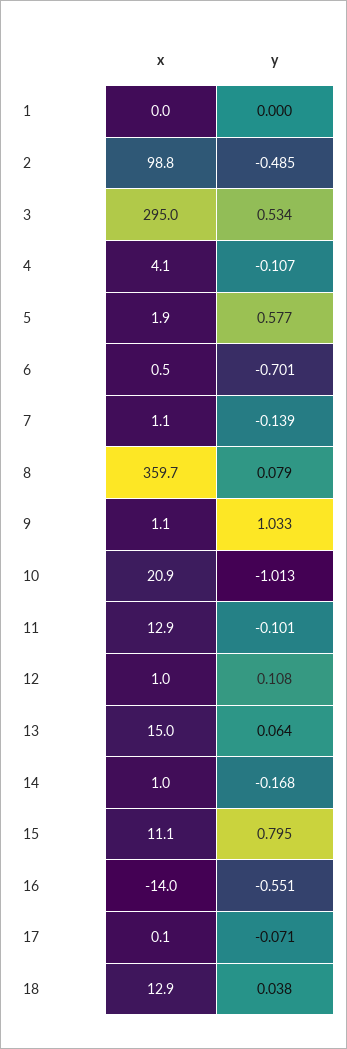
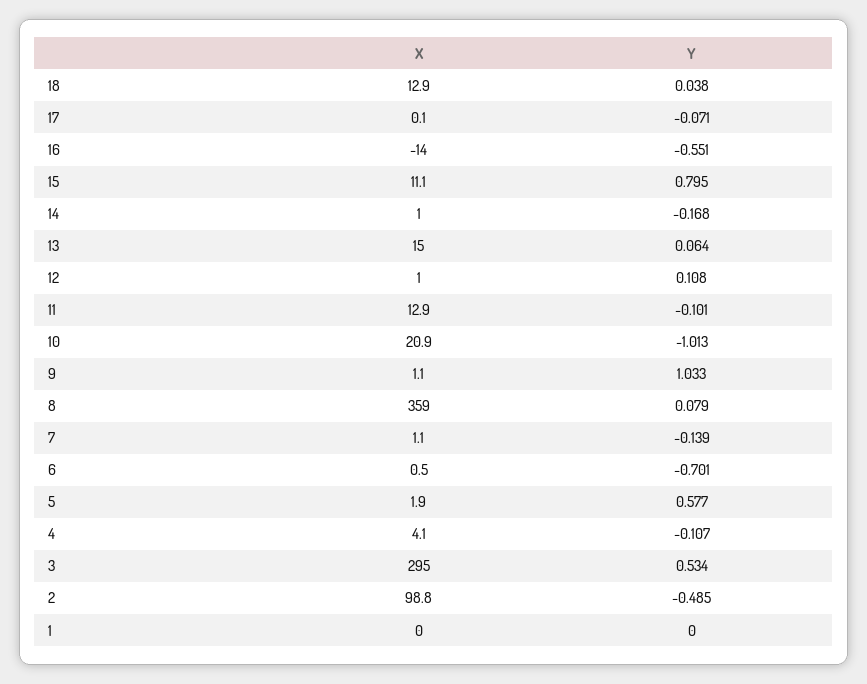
x, 8: 359.7 -> 359

